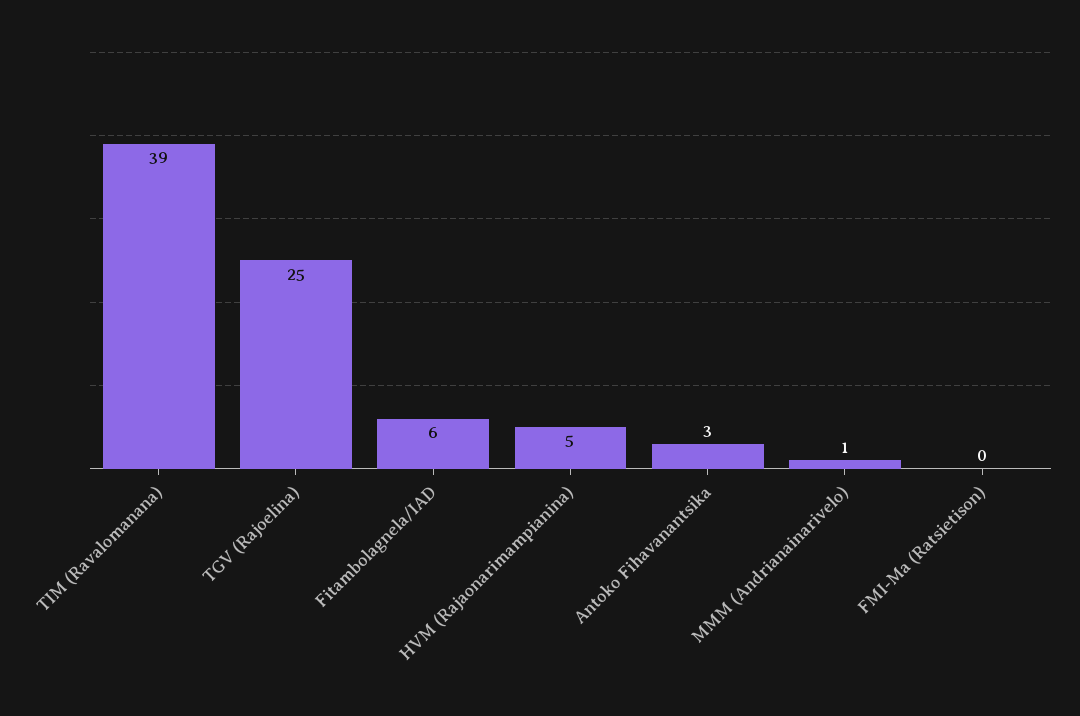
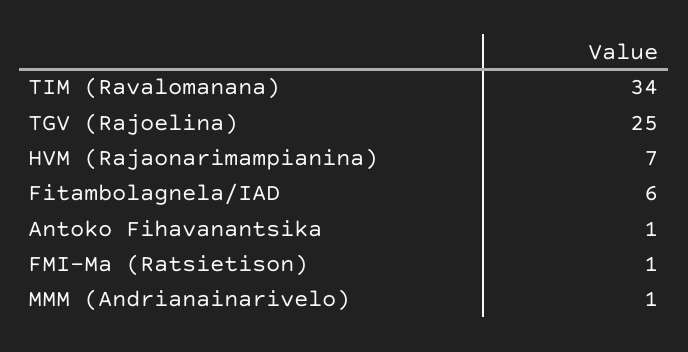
TIM (Ravalomanana): 39 -> 34
HVM (Rajaonarimampianina): 5 -> 7
Antoko Fihavanantsika: 3 -> 1
FMI-Ma (Ratsietison): 0 -> 1

